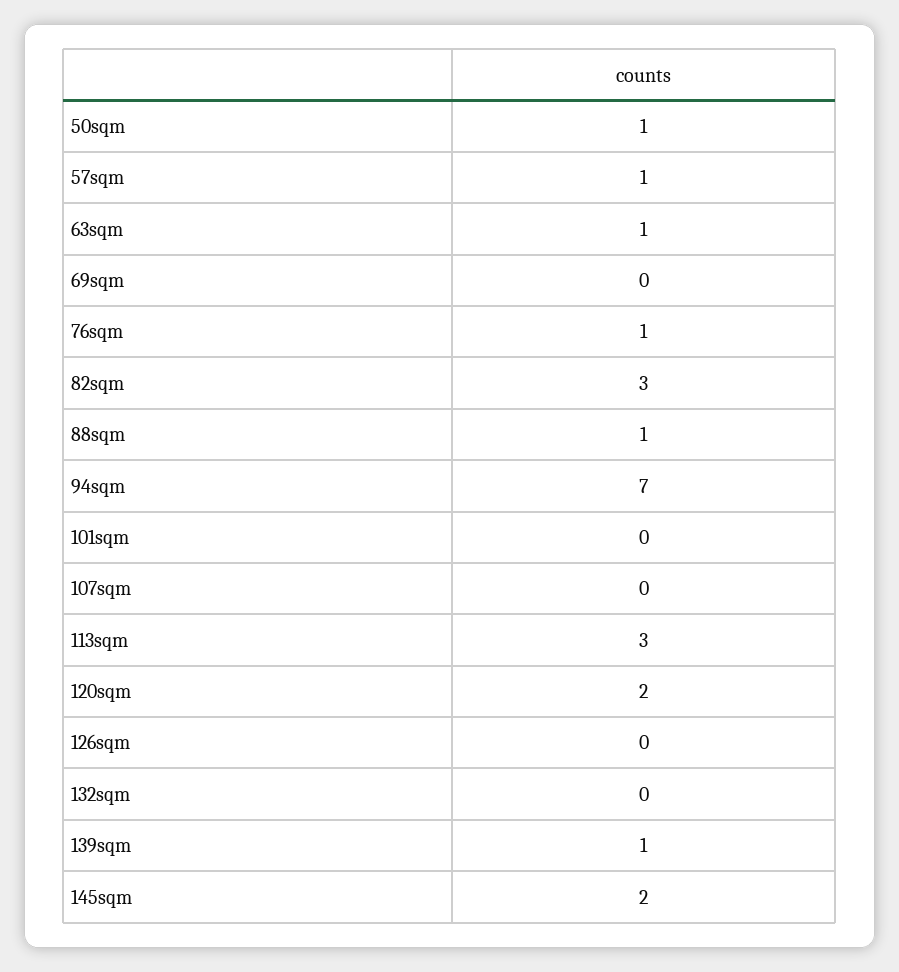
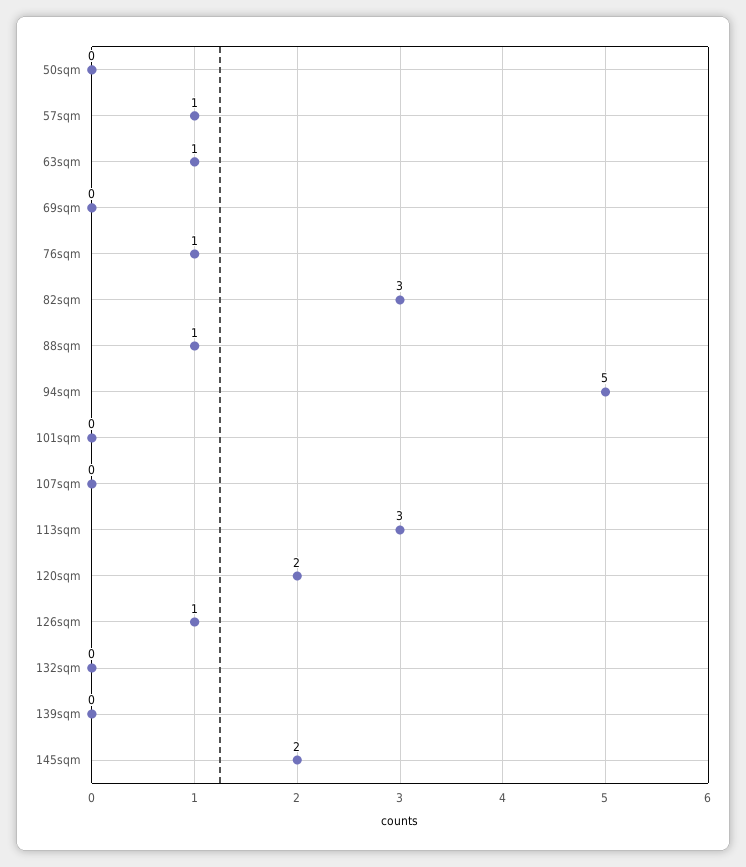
50sqm: 1 -> 0
94sqm: 7 -> 5
126sqm: 0 -> 1
139sqm: 1 -> 0

